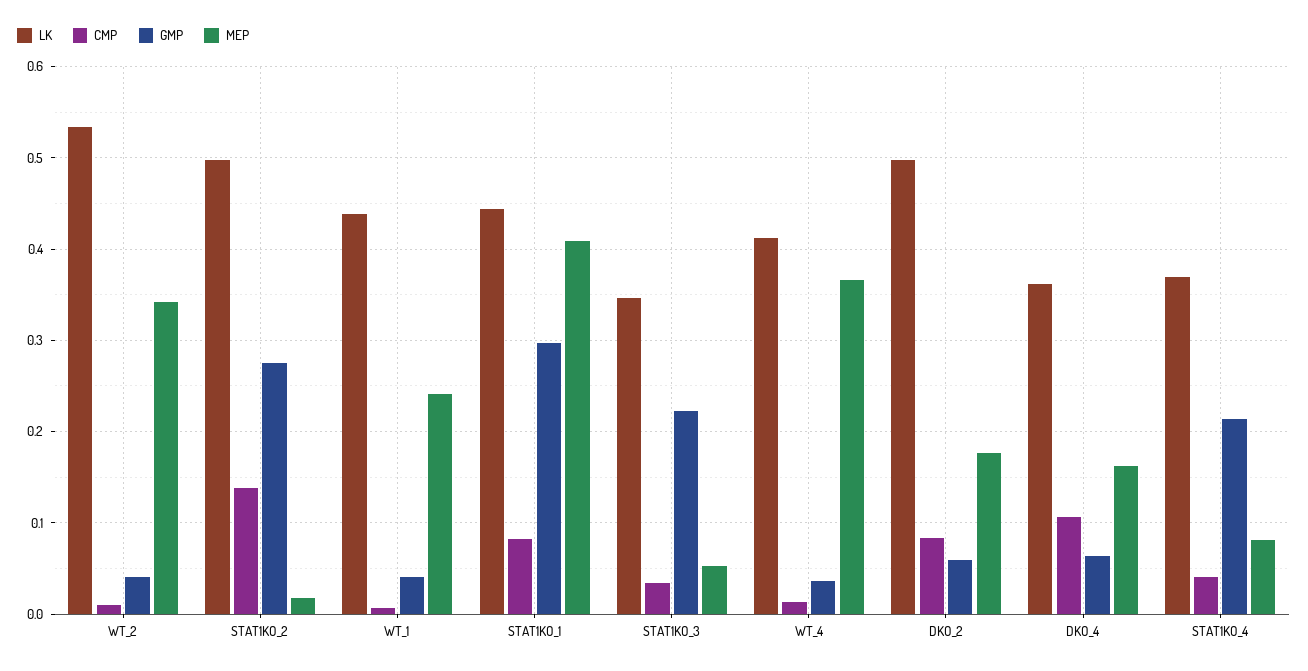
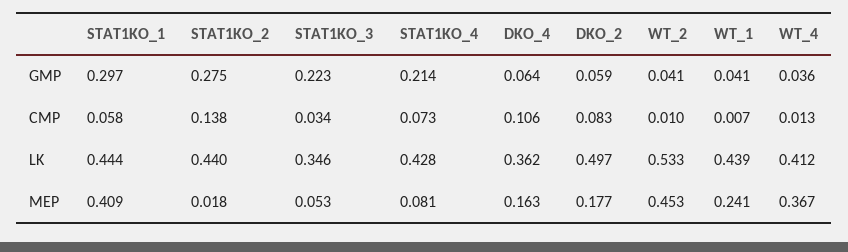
MEP, WT_2: 0.34 -> 0.453
LK, STAT1KO_2: 0.5 -> 0.44
CMP, STAT1KO_1: 0.08 -> 0.058
LK, STAT1KO_4: 0.37 -> 0.428
CMP, STAT1KO_4: 0.04 -> 0.073

